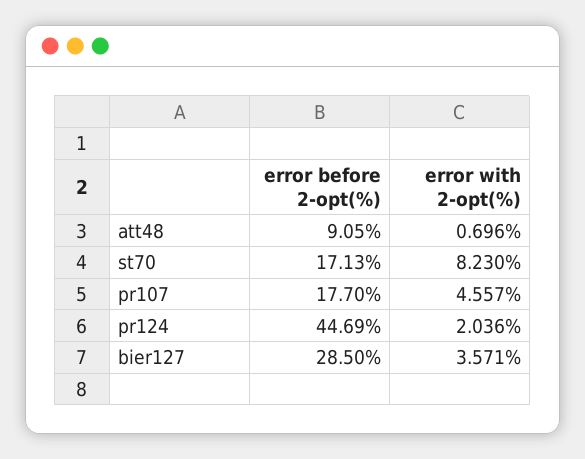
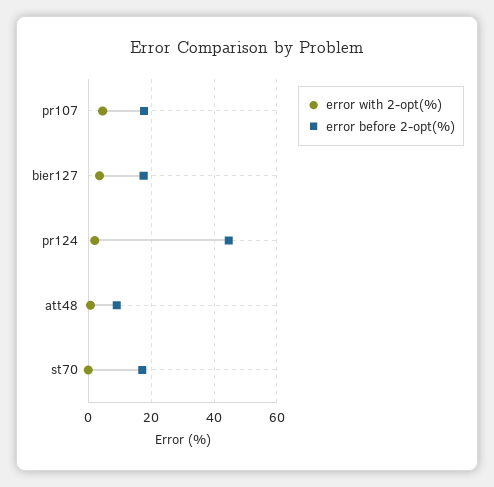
error with 2-opt(%), st70: 8.23 -> 0
error before 2-opt(%), bier127: 28.5 -> 18

